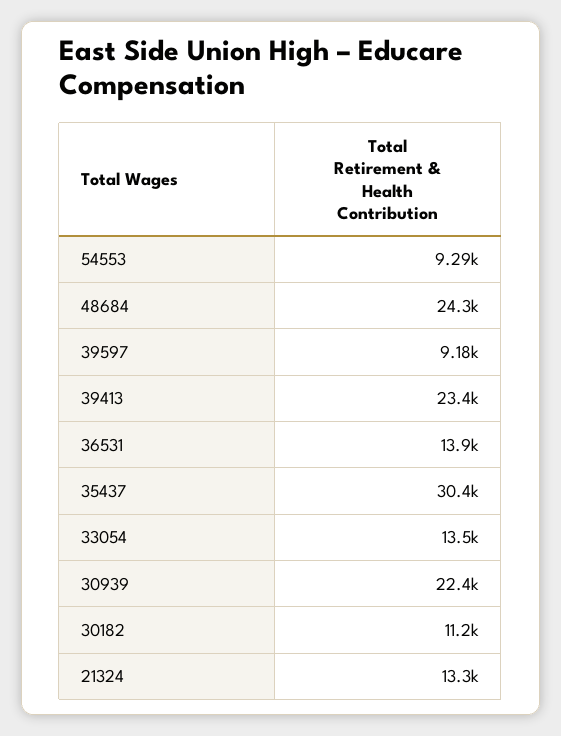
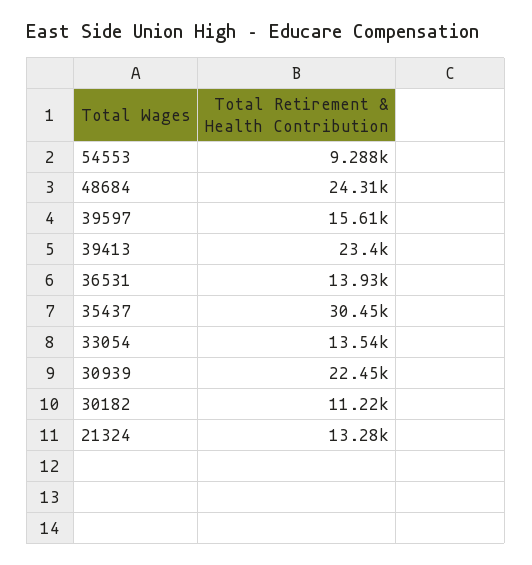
39597: 9180 -> 15610

